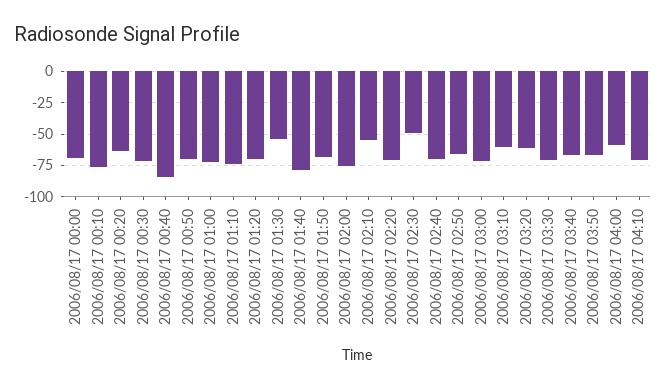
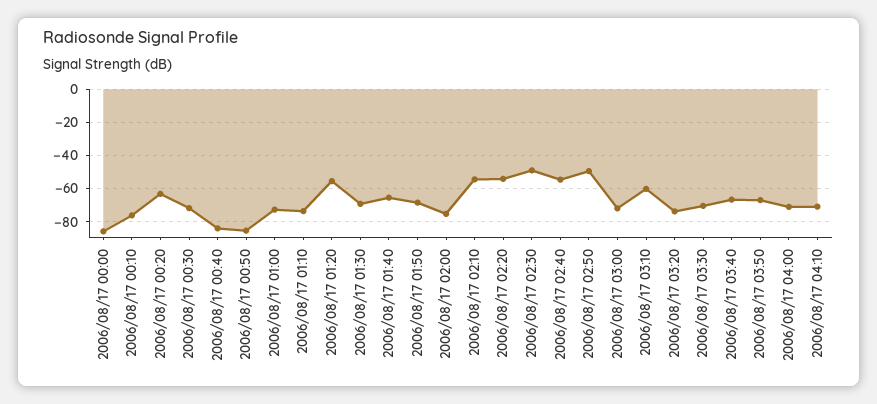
2006/08/17 00:00: -70 -> -85
2006/08/17 00:50: -70 -> -85
2006/08/17 01:20: -70 -> -55
2006/08/17 01:30: -55 -> -70
2006/08/17 01:40: -80 -> -65
2006/08/17 02:20: -70 -> -55
2006/08/17 02:40: -70 -> -55
2006/08/17 02:50: -65 -> -50
2006/08/17 03:20: -60 -> -75
2006/08/17 04:00: -60 -> -70

